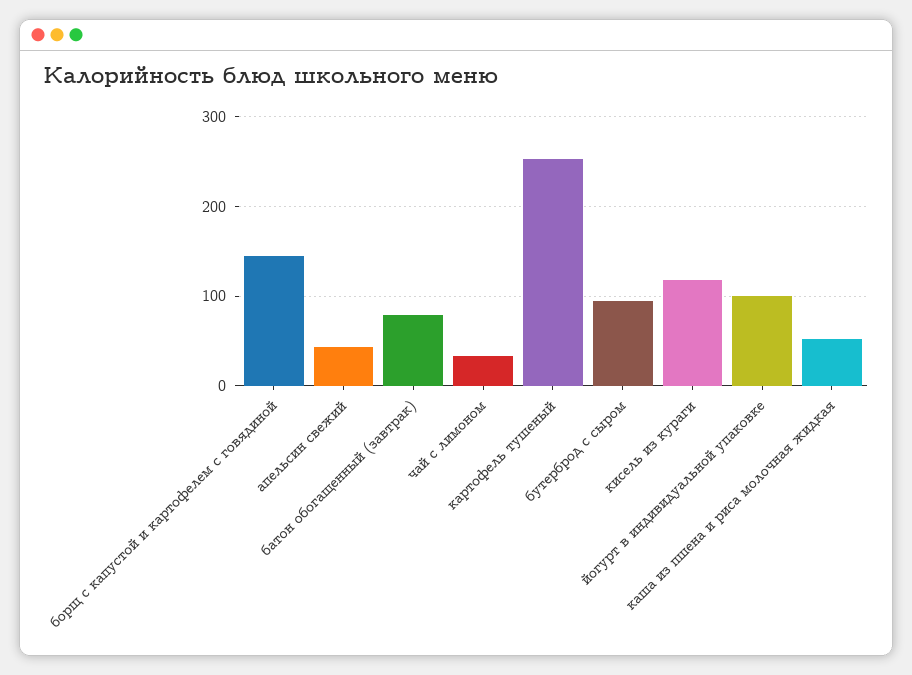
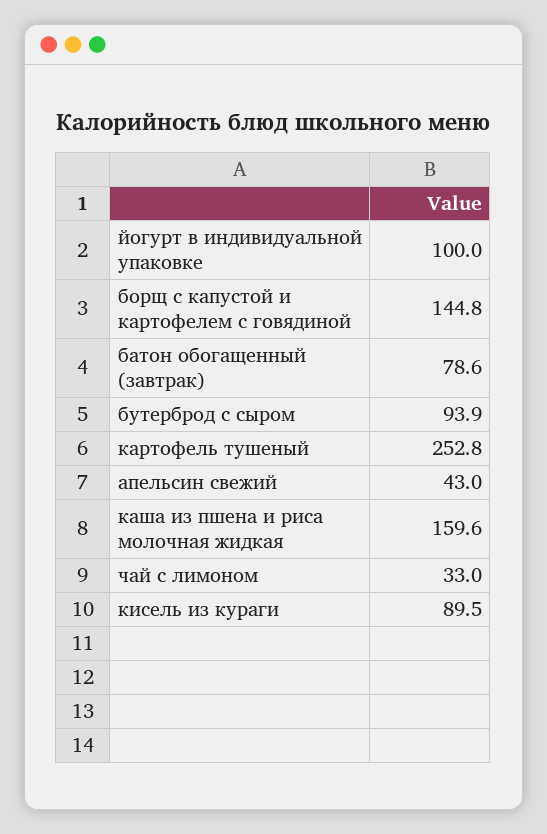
кисель из кураги: 120 -> 89.5
каша из пшена и риса молочная жидкая: 50 -> 159.6

